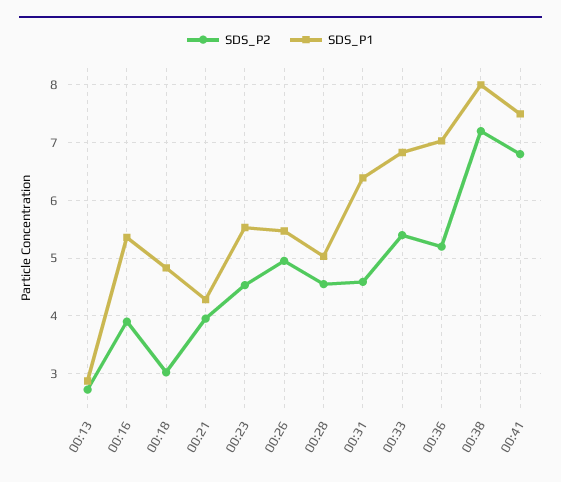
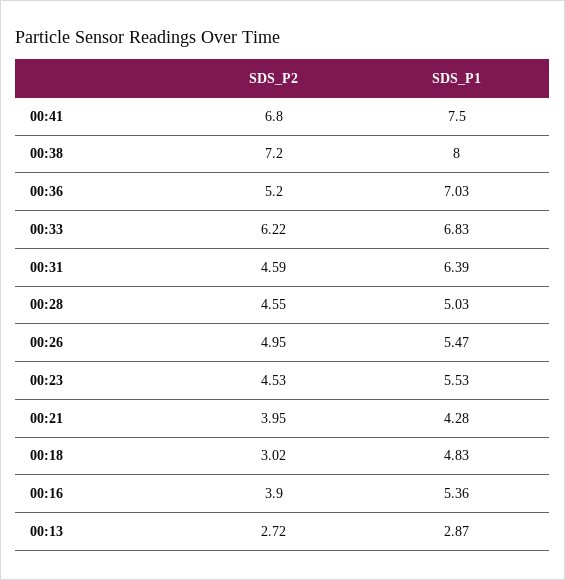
SDS_P2, 00:33: 5.4 -> 6.22

